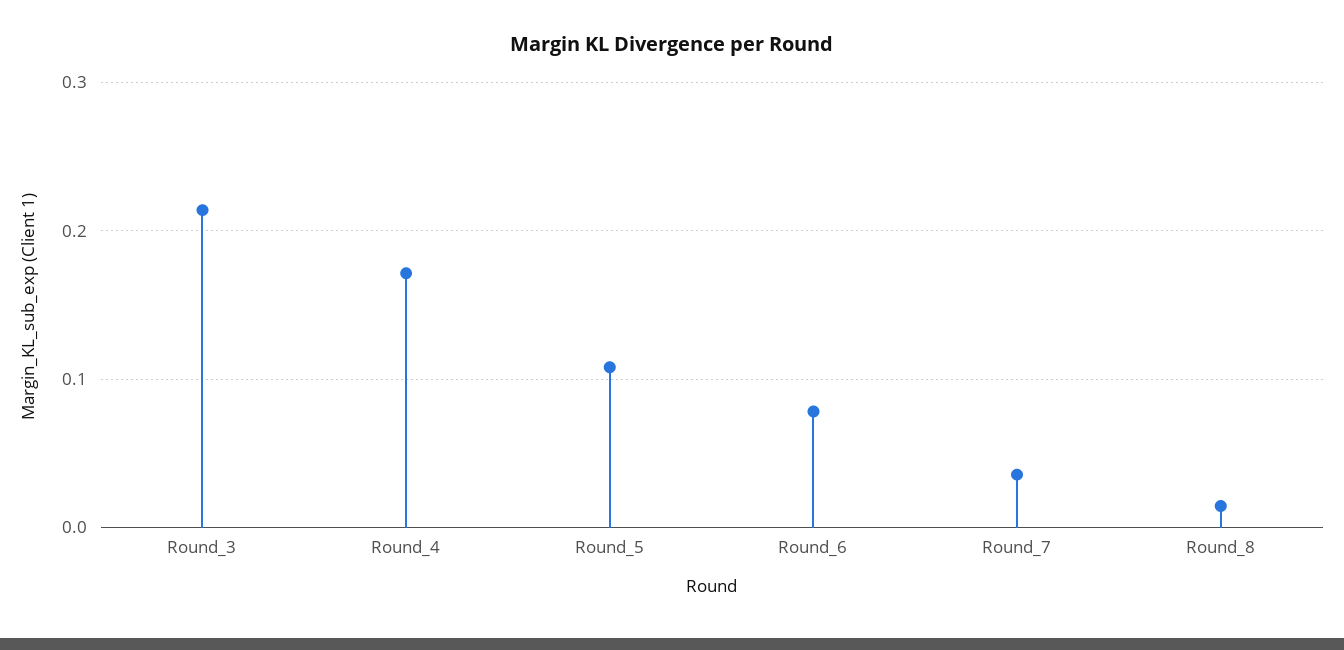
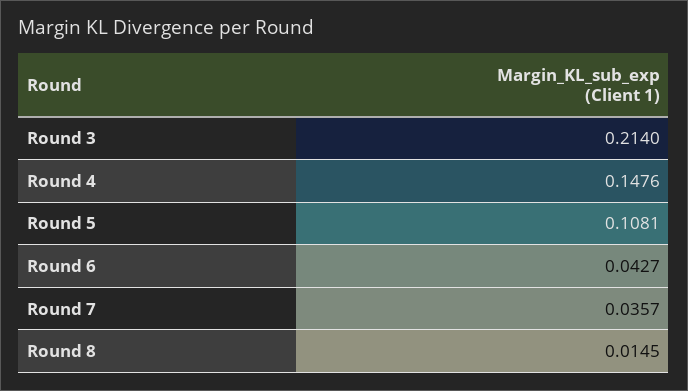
Round_4: 0.17 -> 0.1476
Round_6: 0.08 -> 0.0427

